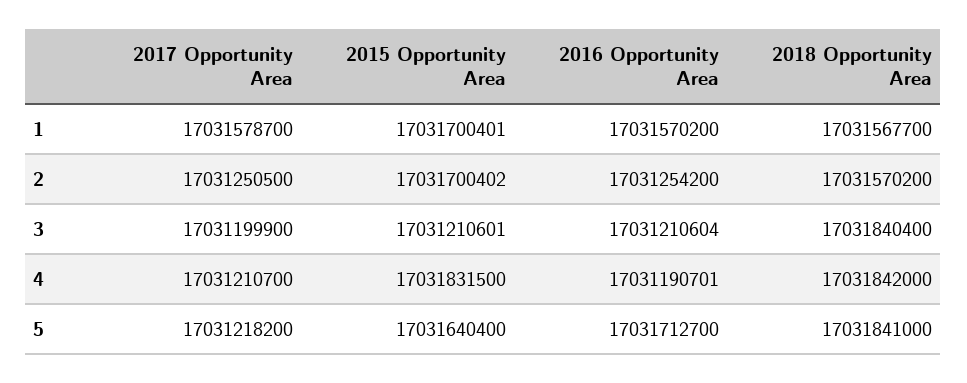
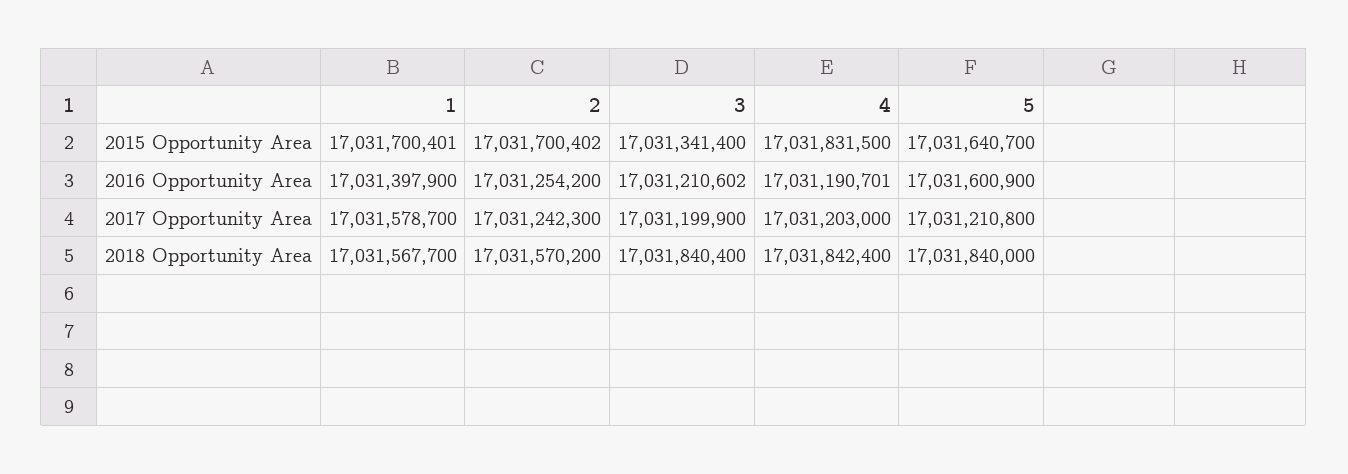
2016 Opportunity Area, 1: 17031570200 -> 17031397900
2017 Opportunity Area, 2: 17031250500 -> 17031242300
2015 Opportunity Area, 3: 17031210601 -> 17031341400
2016 Opportunity Area, 3: 17031210604 -> 17031210602
2017 Opportunity Area, 4: 17031210700 -> 17031203000
2018 Opportunity Area, 4: 17031842000 -> 17031842400
2017 Opportunity Area, 5: 17031218200 -> 17031210800
2015 Opportunity Area, 5: 17031640400 -> 17031640700
2016 Opportunity Area, 5: 17031712700 -> 17031600900
2018 Opportunity Area, 5: 17031841000 -> 17031840000

